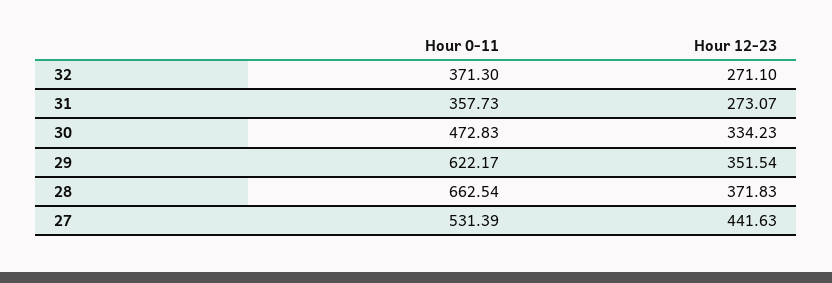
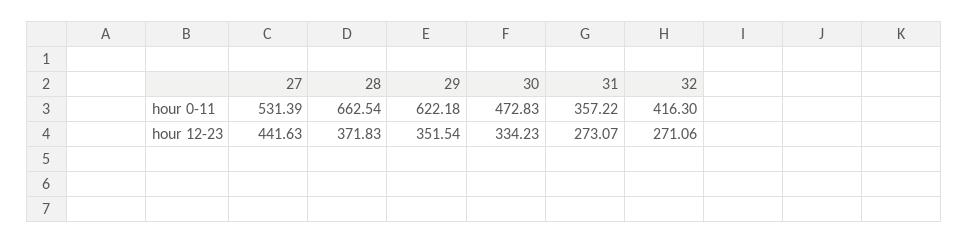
Hour 0-11, 32: 371.3 -> 416.3
Hour 12-23, 32: 271.1 -> 271.06
Hour 0-11, 31: 357.73 -> 357.22
Hour 0-11, 29: 622.17 -> 622.18

